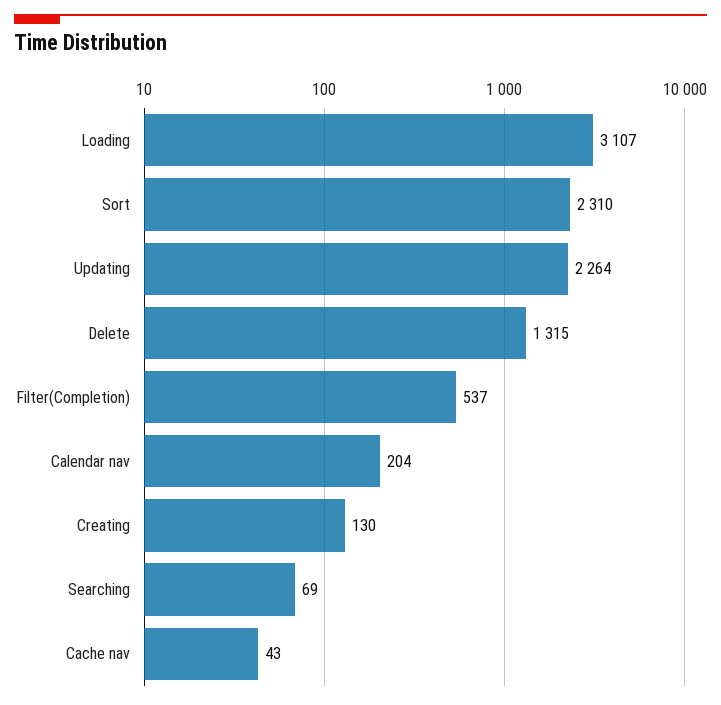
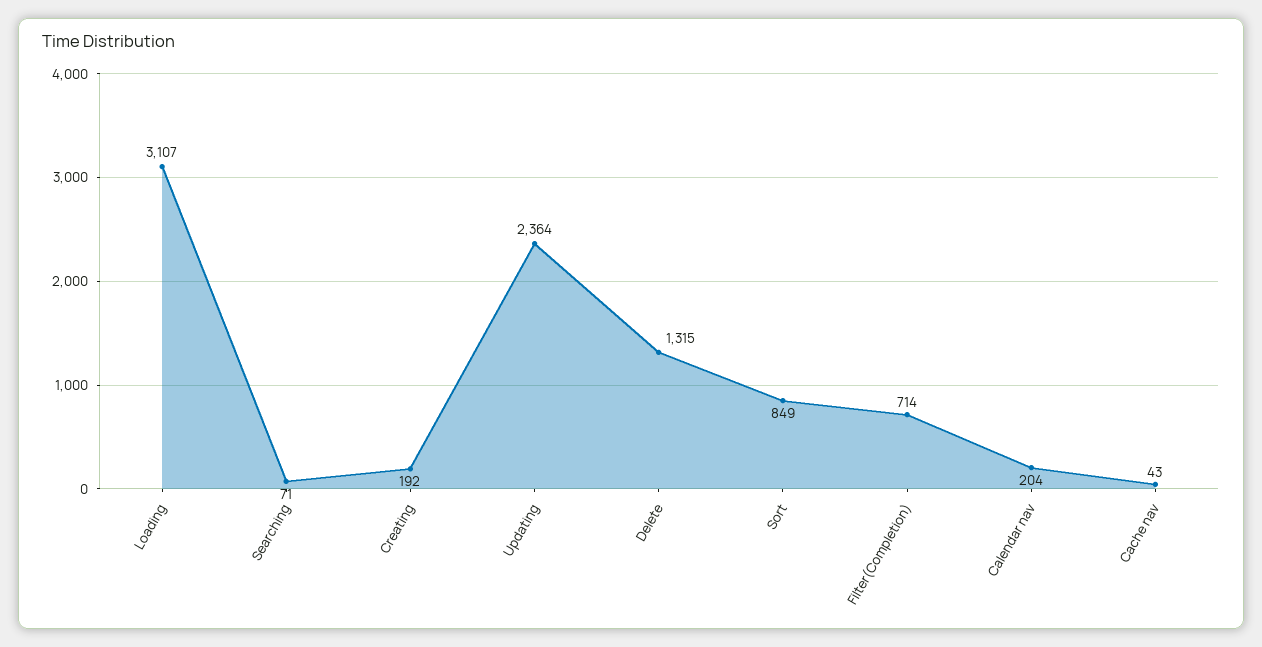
Sort: 2310 -> 849
Updating: 2264 -> 2364
Filter(Completion): 537 -> 714
Creating: 130 -> 192
Searching: 69 -> 71

